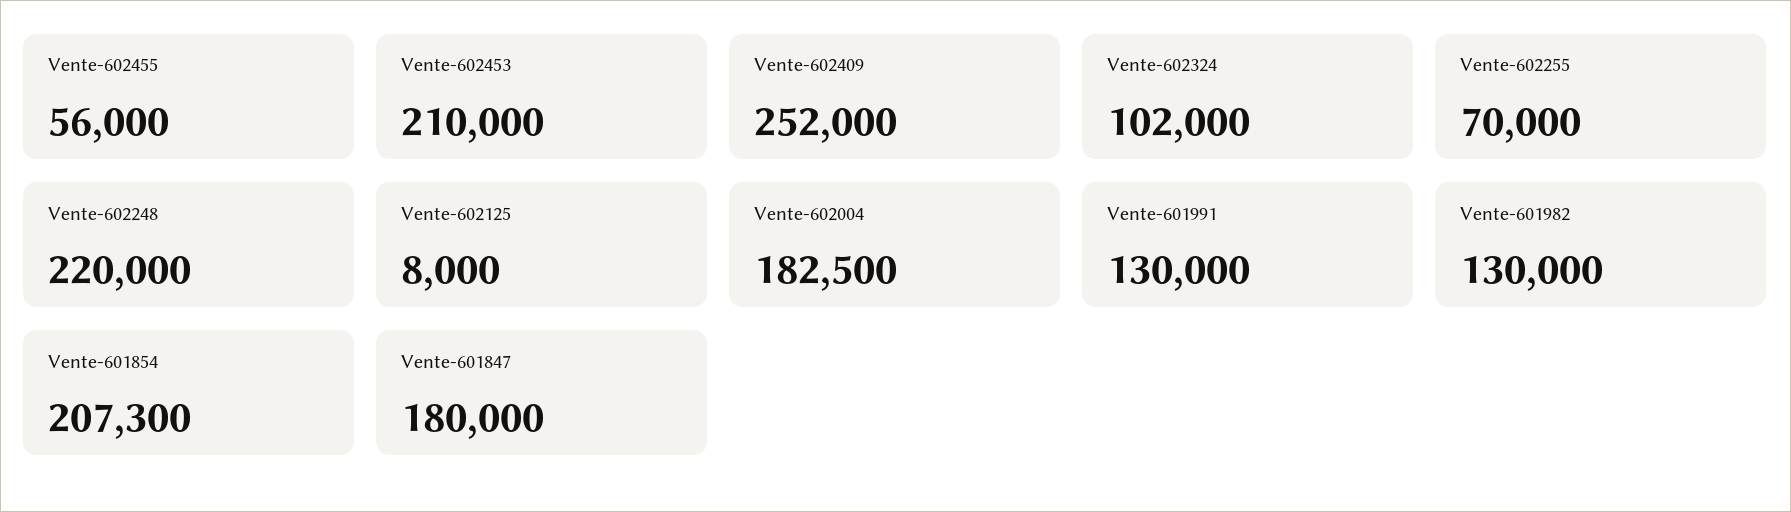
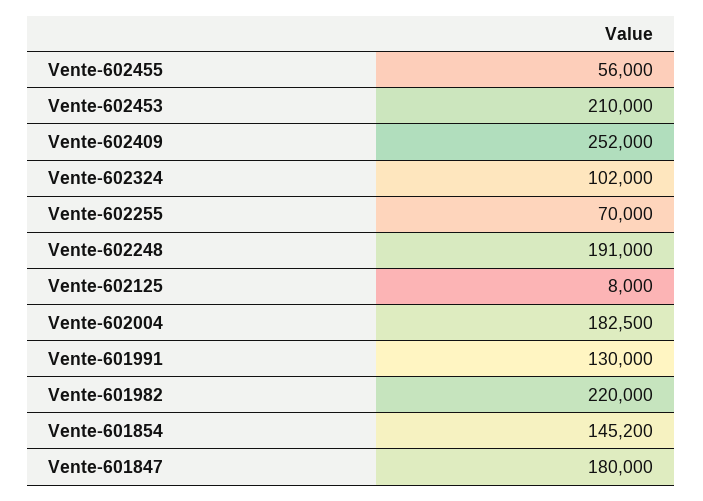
Vente-602248: 220000 -> 191000
Vente-601982: 130000 -> 220000
Vente-601854: 207300 -> 145200

